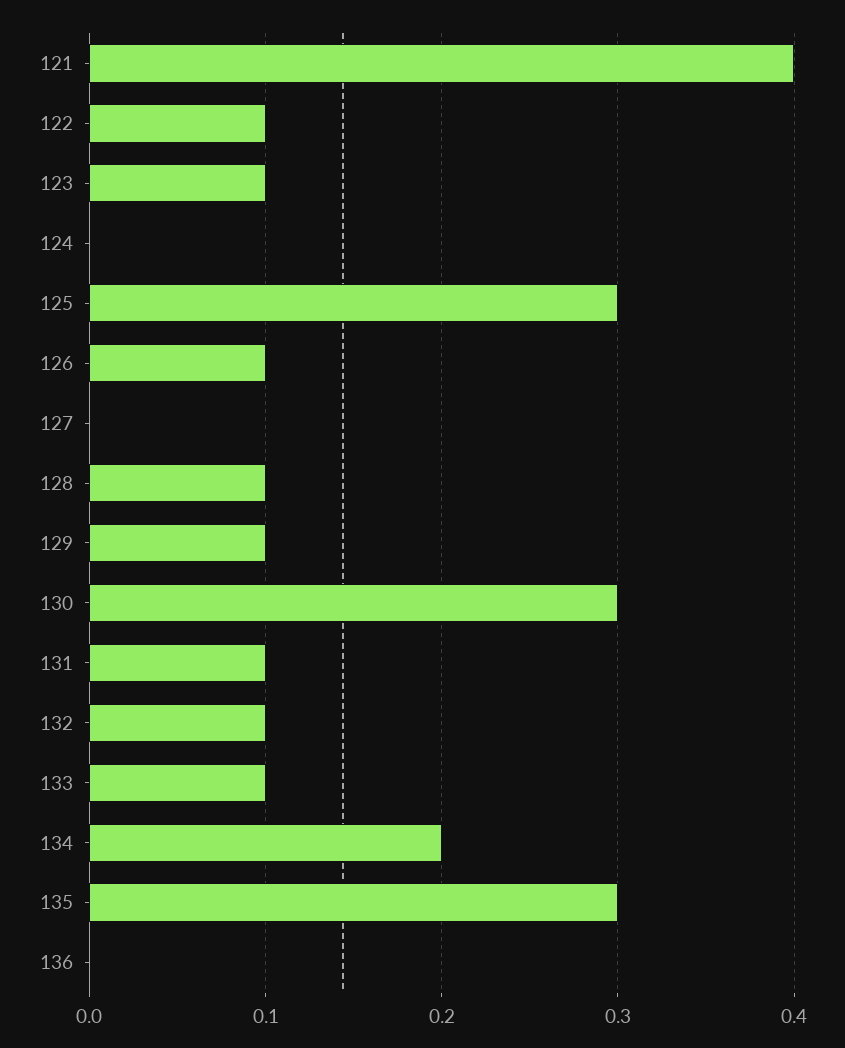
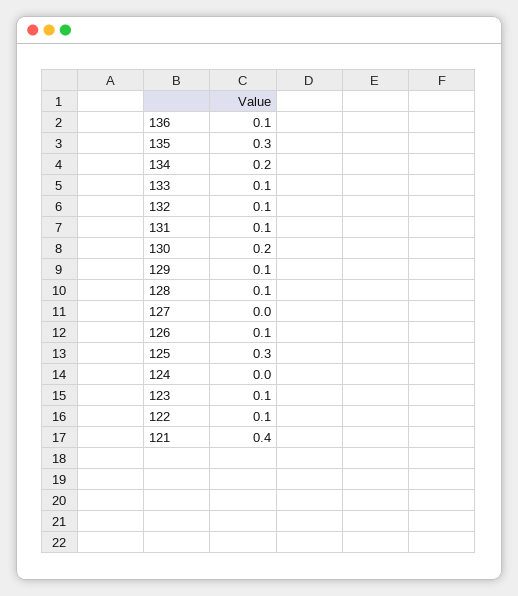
130: 0.3 -> 0.2
136: 0 -> 0.1

